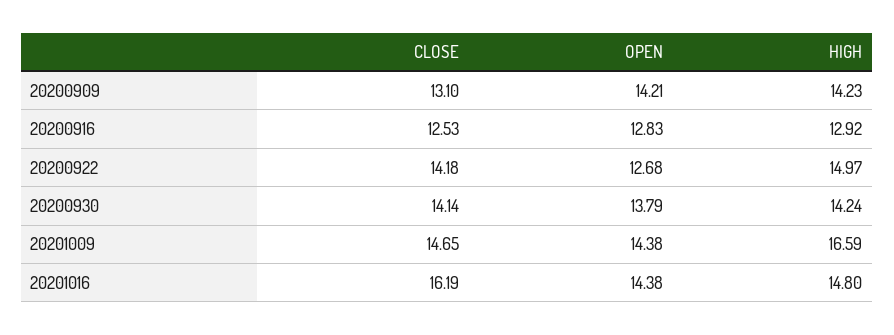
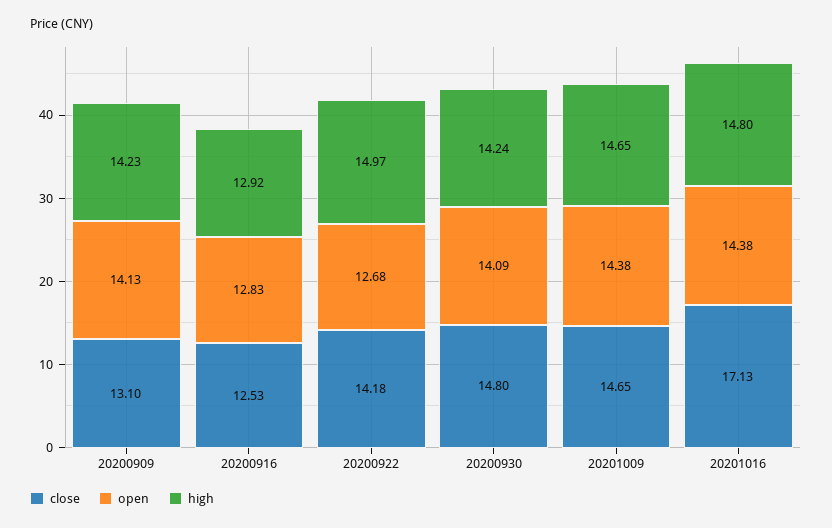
OPEN, 20200909: 14.21 -> 14.13
CLOSE, 20200930: 14.14 -> 14.8
OPEN, 20200930: 13.79 -> 14.09
HIGH, 20201009: 16.59 -> 14.65
CLOSE, 20201016: 16.19 -> 17.13

